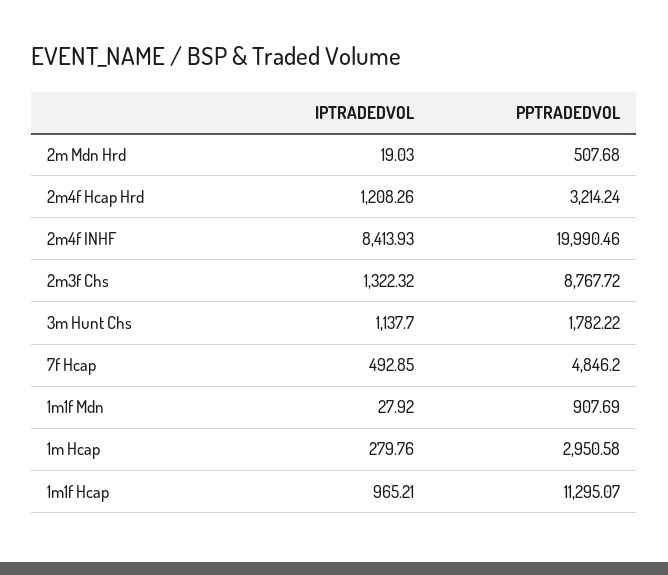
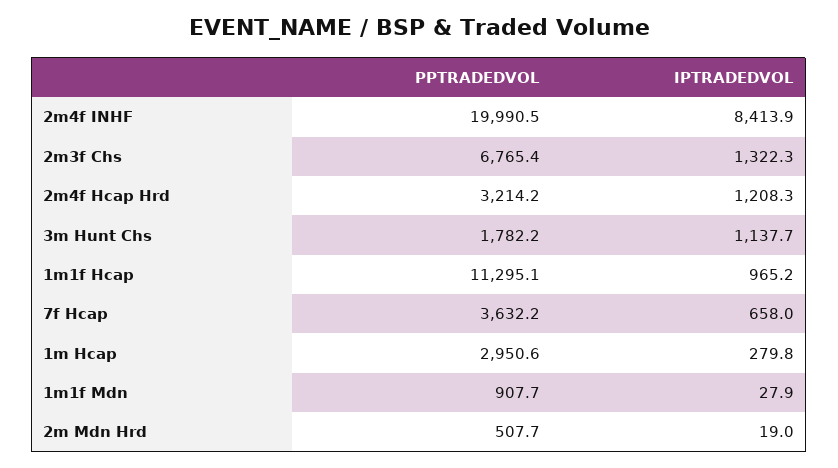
PPTRADEDVOL, 2m3f Chs: 8767.72 -> 6765.4
IPTRADEDVOL, 7f Hcap: 492.85 -> 658
PPTRADEDVOL, 7f Hcap: 4846.2 -> 3632.2

